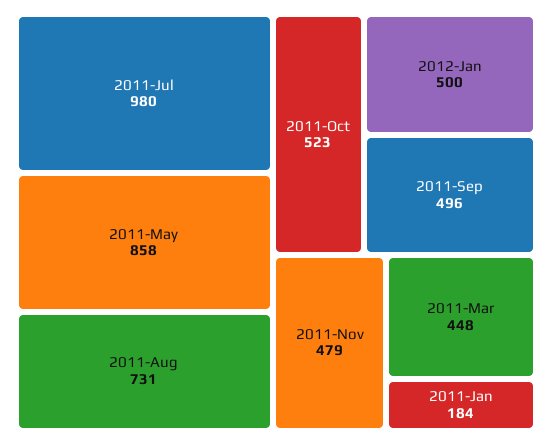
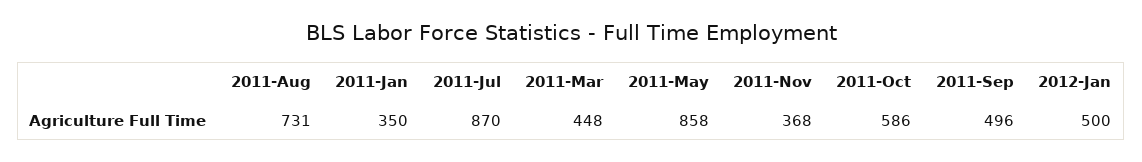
2011-Jul: 980 -> 870
2011-Oct: 523 -> 586
2011-Nov: 479 -> 368
2011-Jan: 184 -> 350

